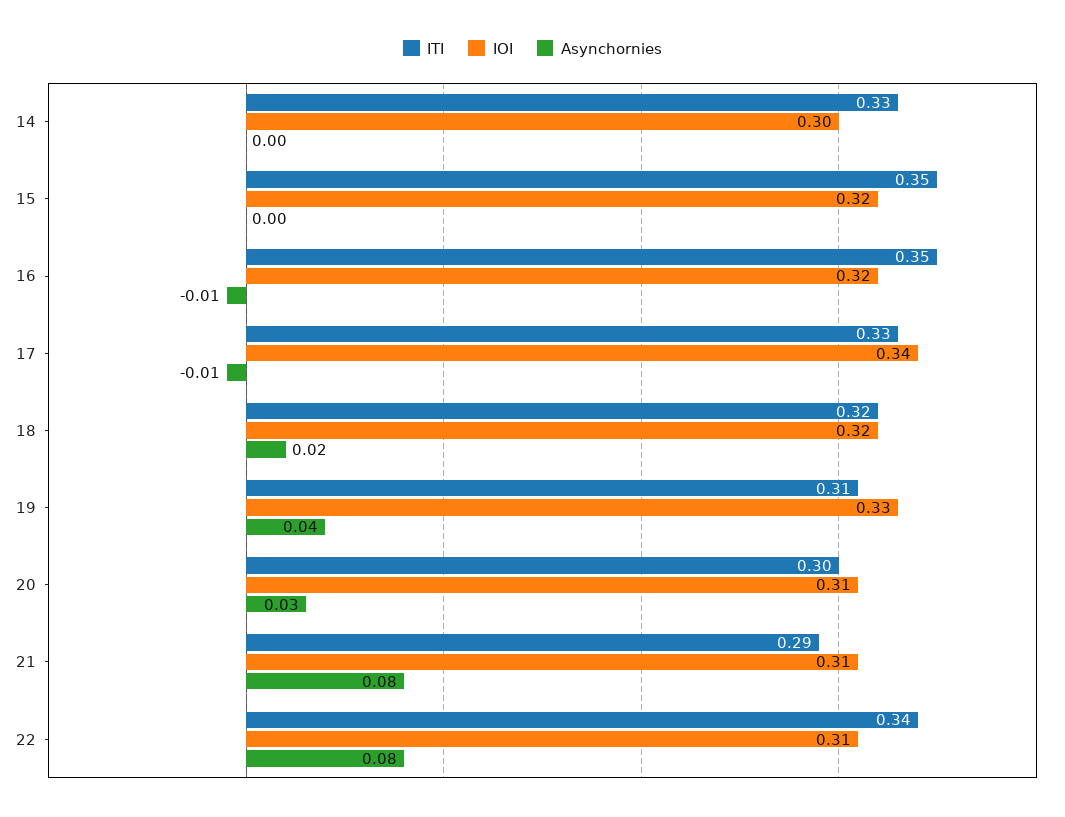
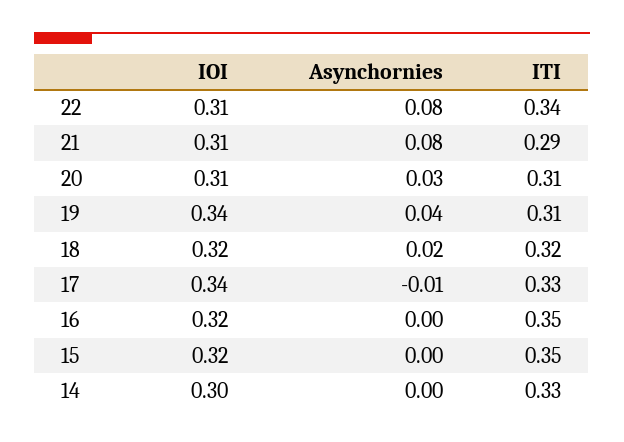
Asynchornies, 16: -0.01 -> 0
IOI, 19: 0.33 -> 0.34
ITI, 20: 0.3 -> 0.31

